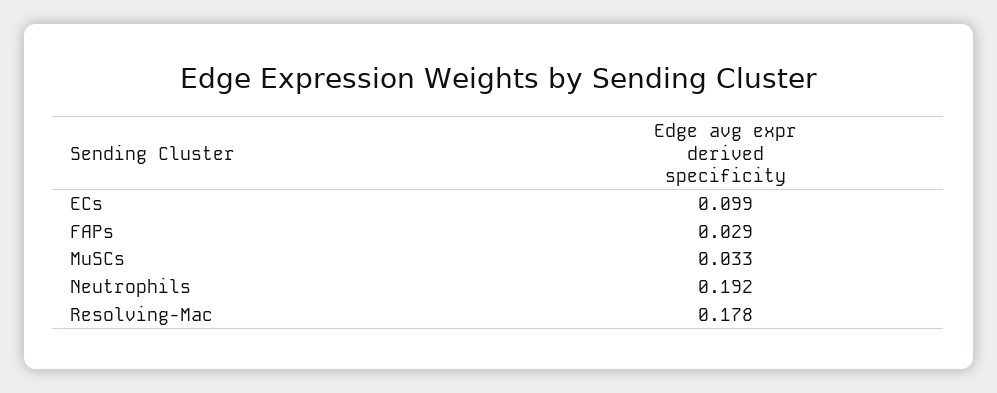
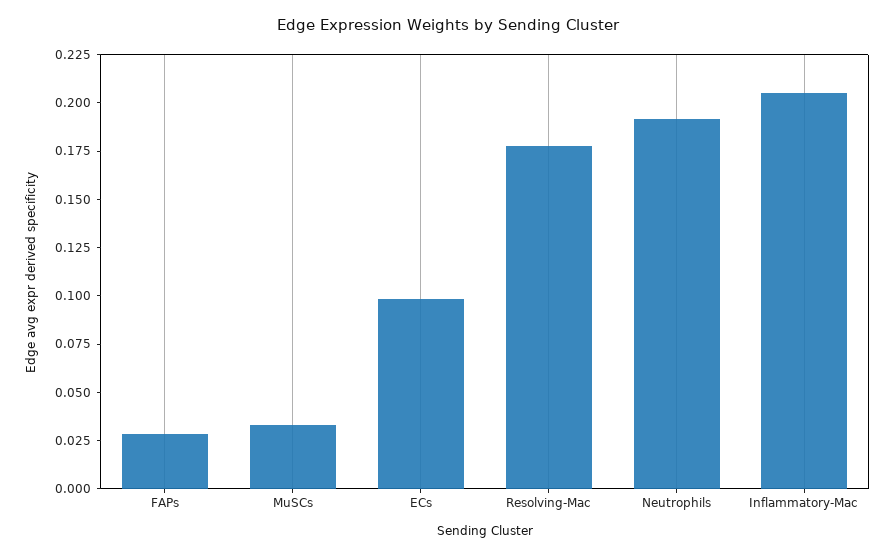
Inflammatory-Mac: none -> 0.205

